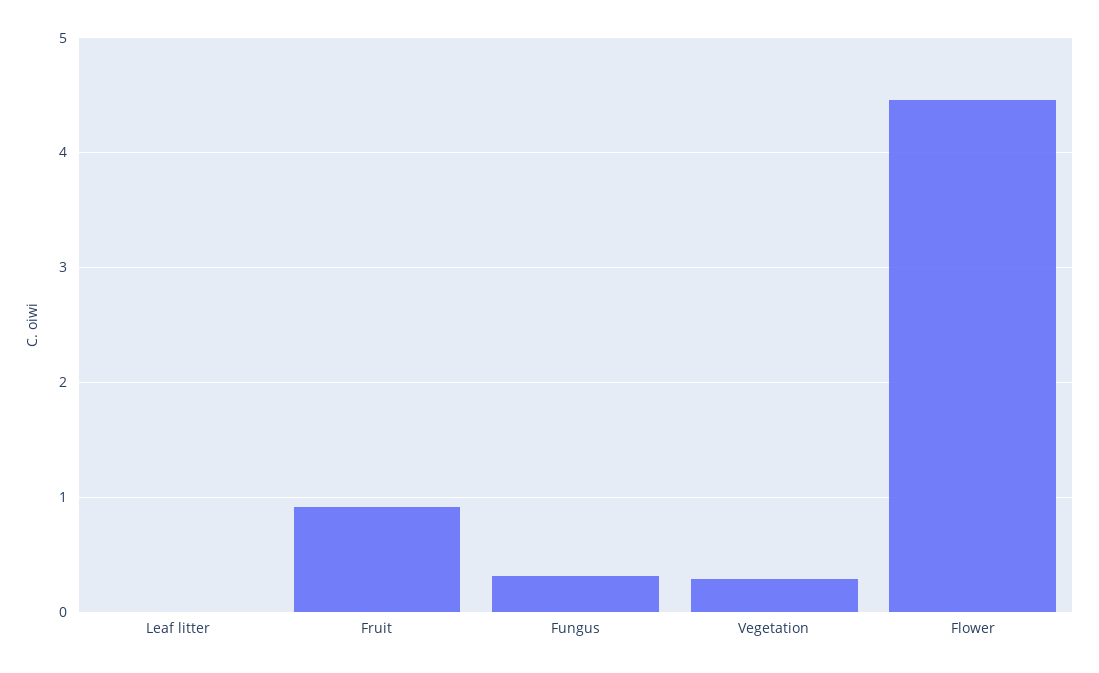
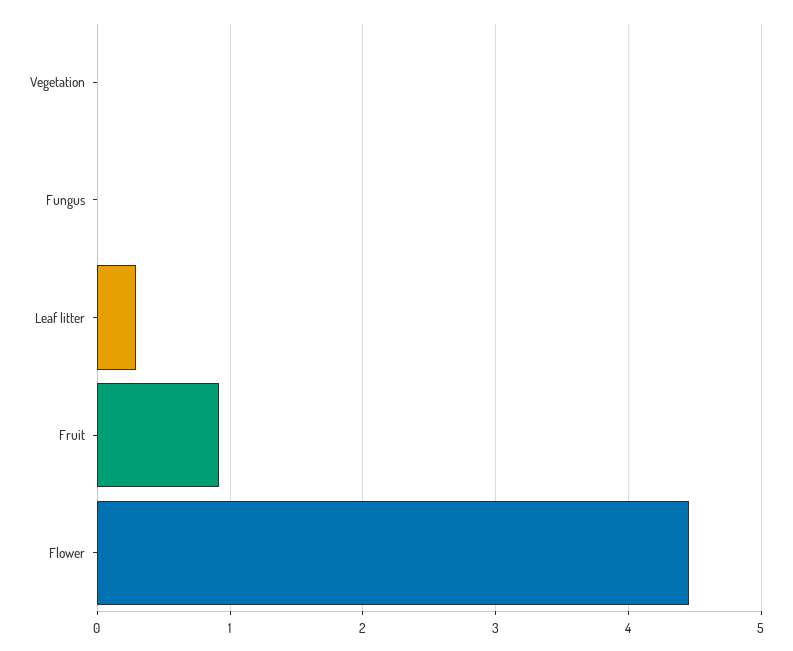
Leaf litter: 0 -> 0.3
Fungus: 0.3 -> 0
Vegetation: 0.3 -> 0

